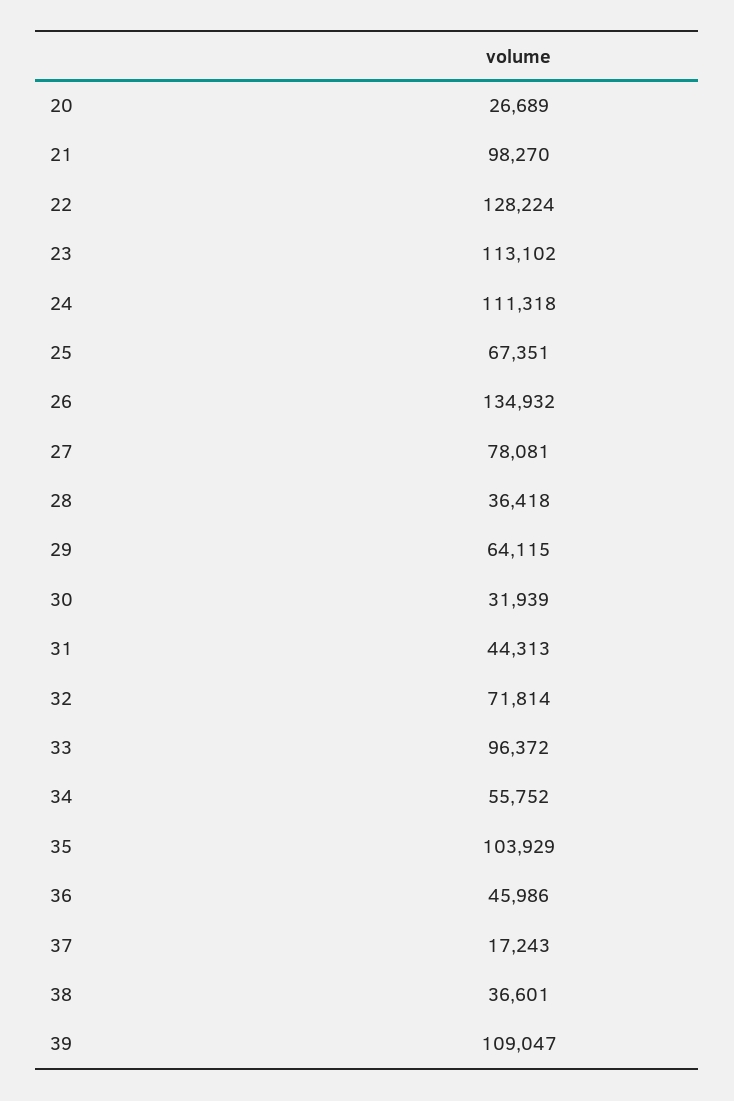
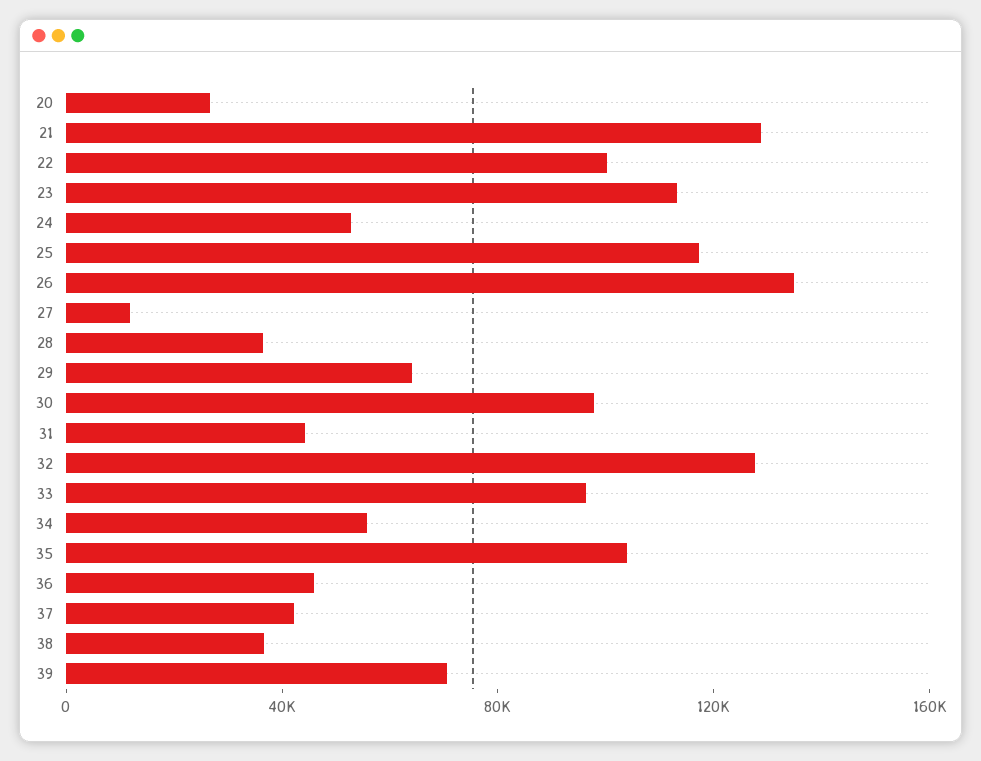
21: 98270 -> 130000
22: 128224 -> 100000
24: 111318 -> 50000
25: 67351 -> 120000
27: 78081 -> 10000
30: 31939 -> 100000
32: 71814 -> 130000
37: 17243 -> 40000
39: 109047 -> 70000

